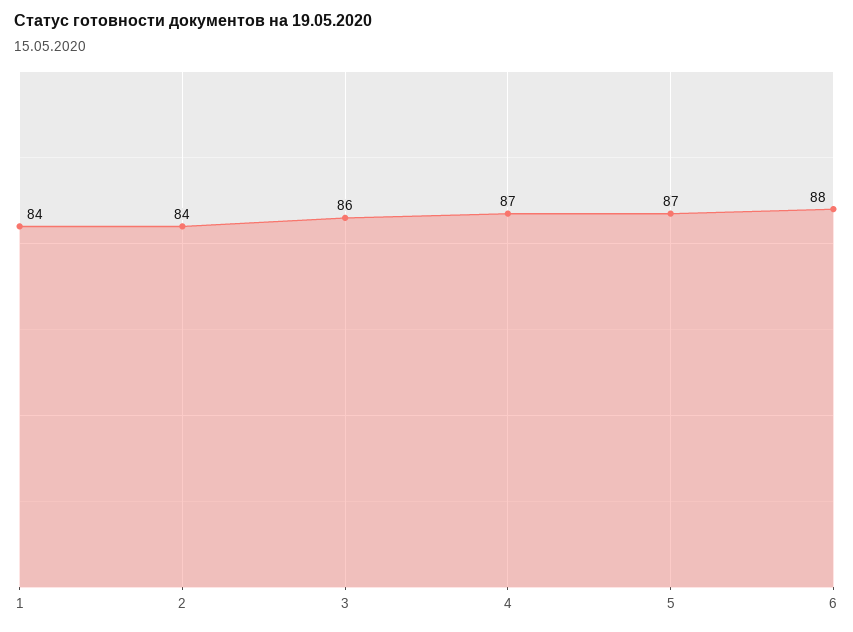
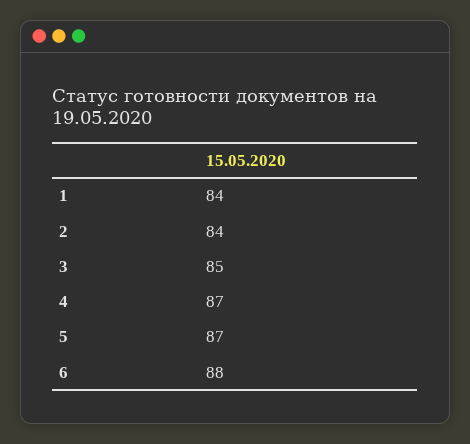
3: 86 -> 85

